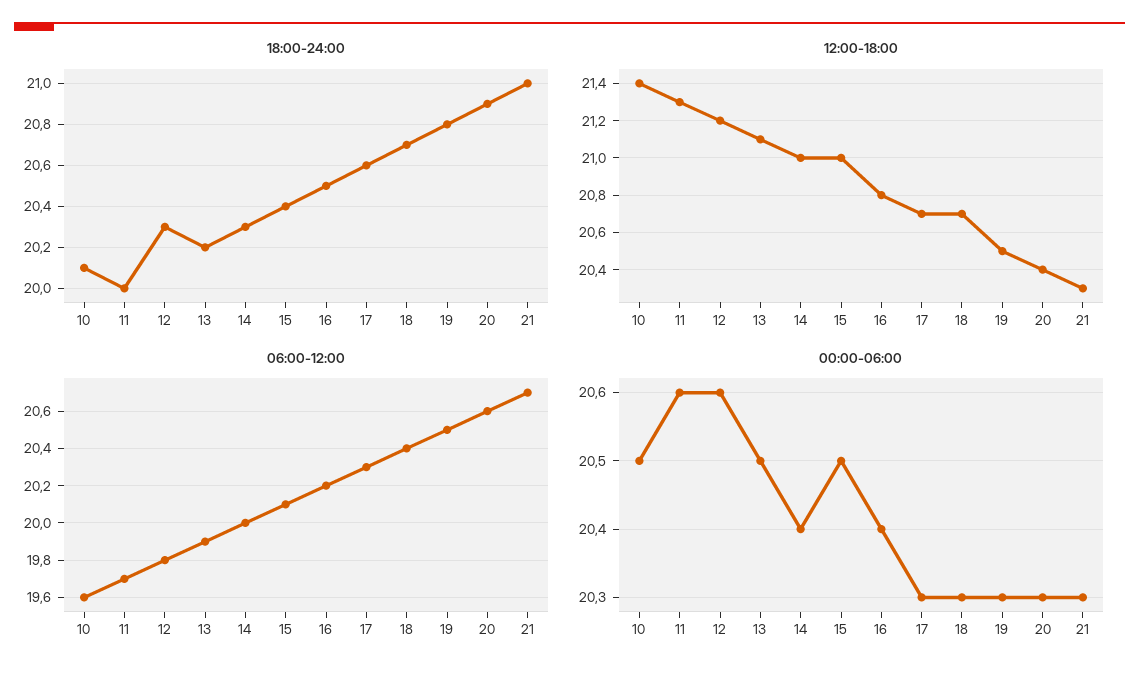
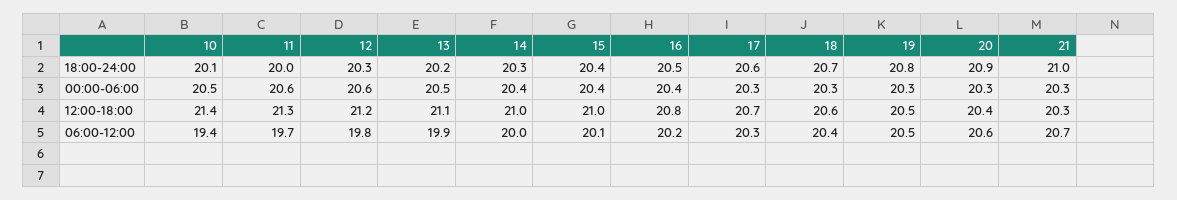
12:00-18:00, 18: 20.7 -> 20.6
06:00-12:00, 10: 19.6 -> 19.4
00:00-06:00, 15: 20.5 -> 20.4

